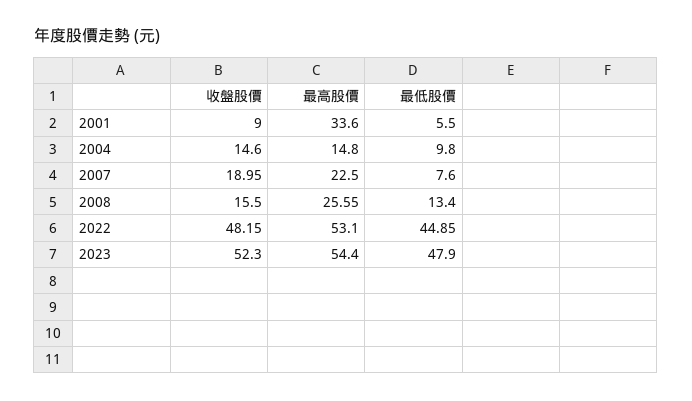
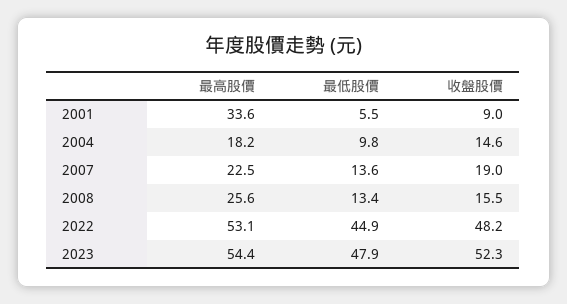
最高股價, 2004: 14.8 -> 18.2
最低股價, 2007: 7.6 -> 13.6

